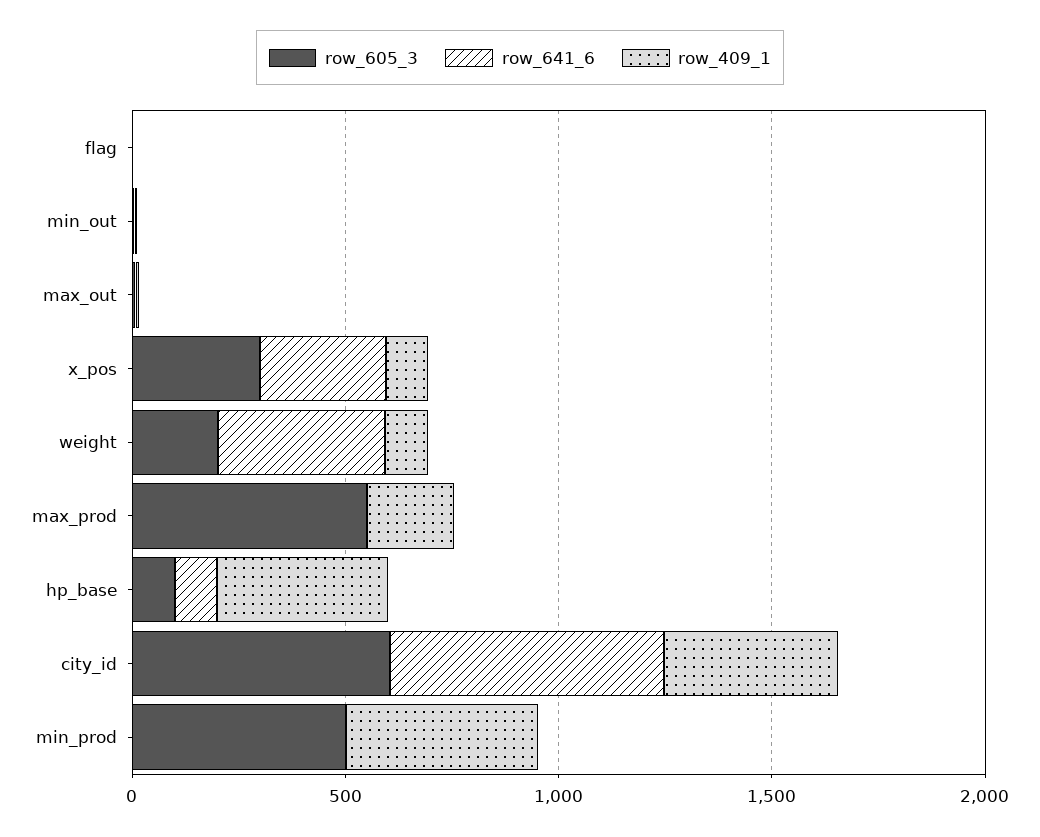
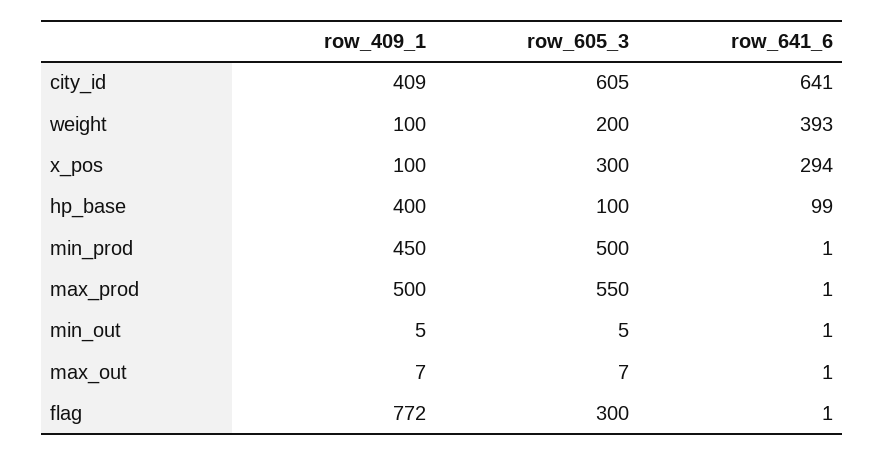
row_605_3, flag: 0 -> 300
row_409_1, flag: 0 -> 772
row_409_1, max_prod: 200 -> 500

